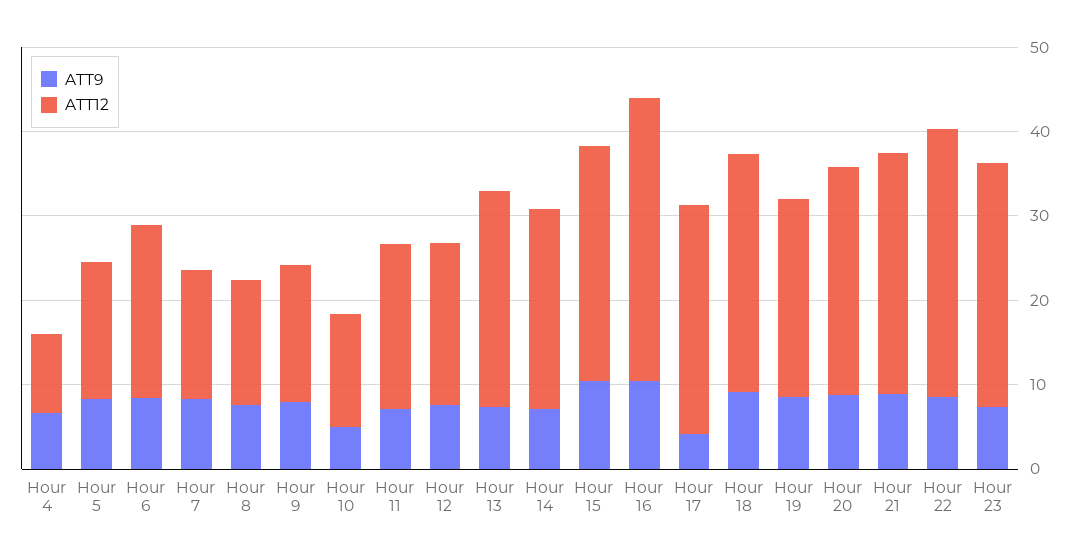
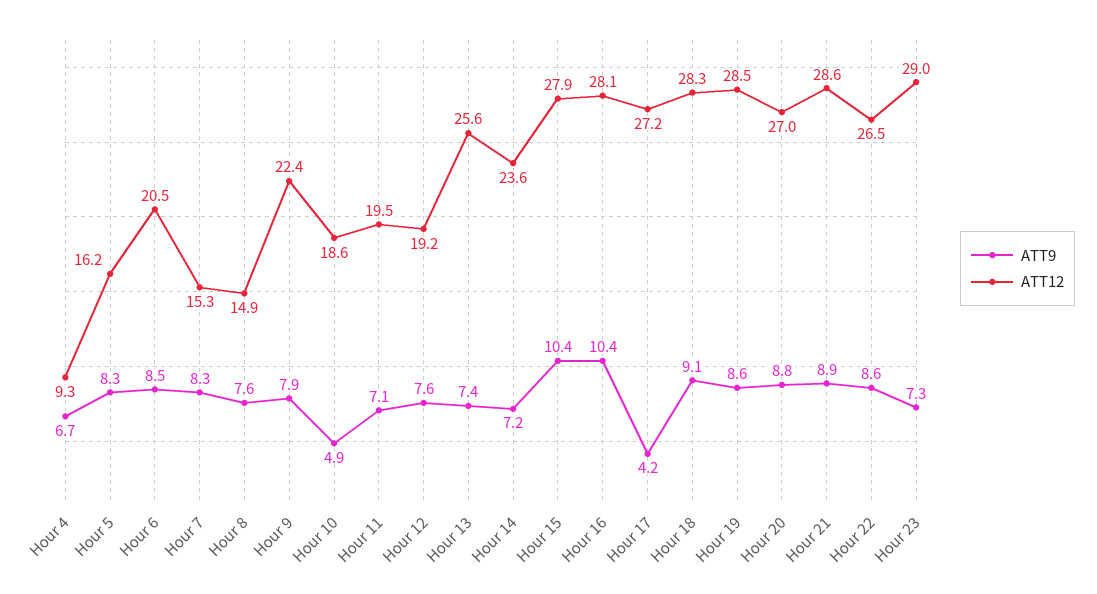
ATT12, Hour 9: 16 -> 22.4
ATT12, Hour 10: 14 -> 18.6
ATT12, Hour 16: 34 -> 28.1
ATT12, Hour 19: 24 -> 28.5
ATT12, Hour 22: 32 -> 26.5

